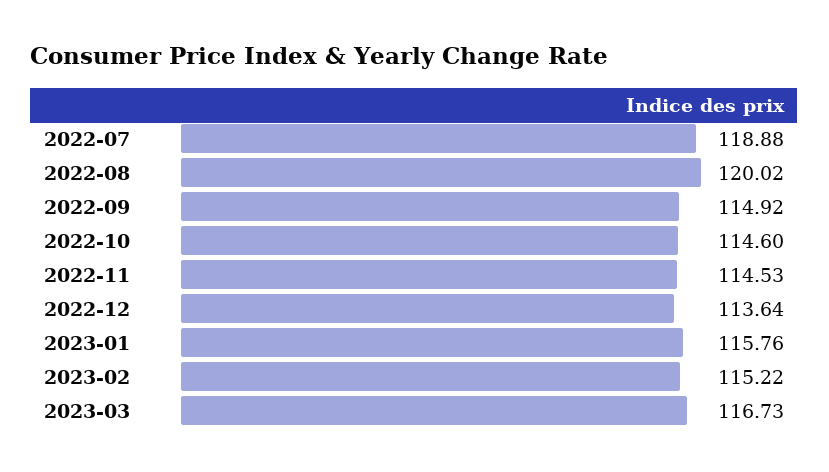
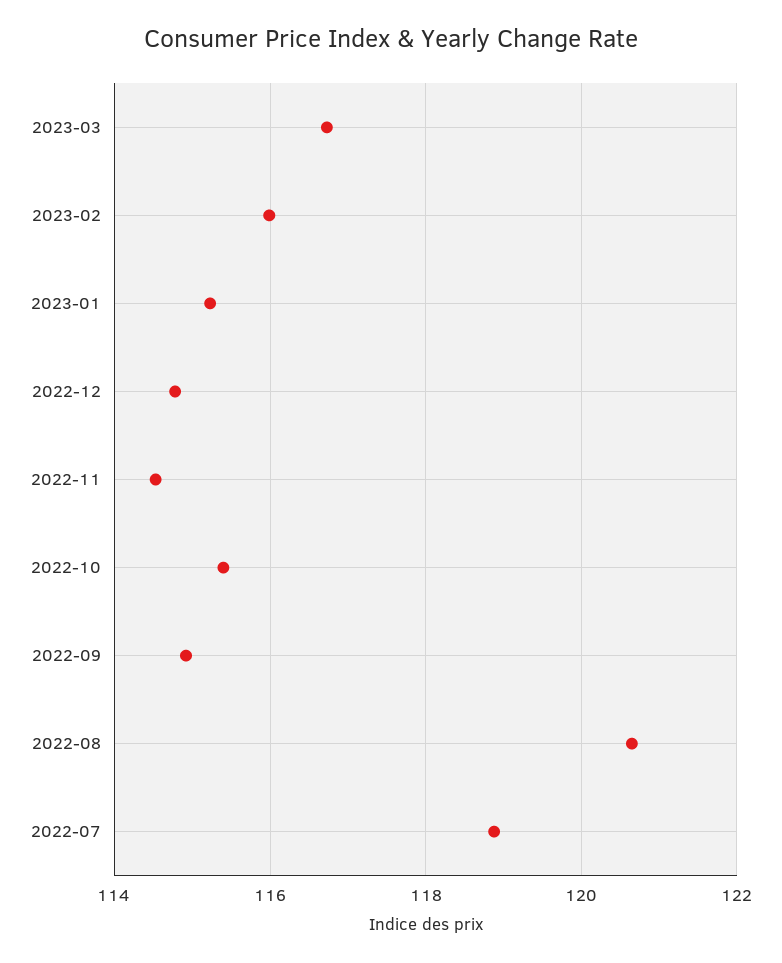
2022-08: 120.02 -> 120.6
2022-10: 114.6 -> 115.4
2022-12: 113.64 -> 114.8
2023-01: 115.76 -> 115.2
2023-02: 115.22 -> 116

